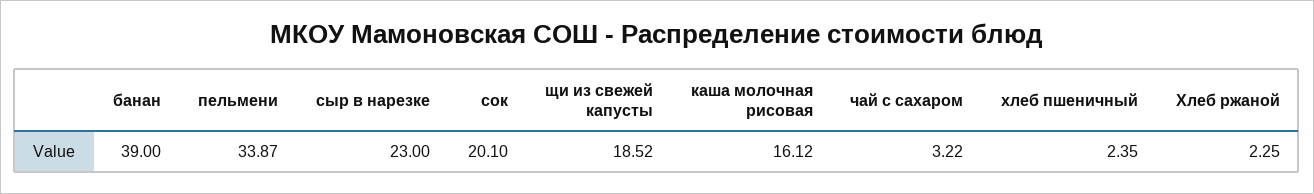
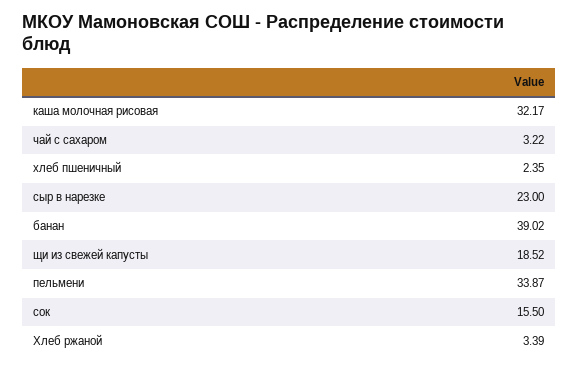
банан: 39 -> 39.02
сок: 20.1 -> 15.5
каша молочная рисовая: 16.12 -> 32.17
Хлеб ржаной: 2.25 -> 3.39

